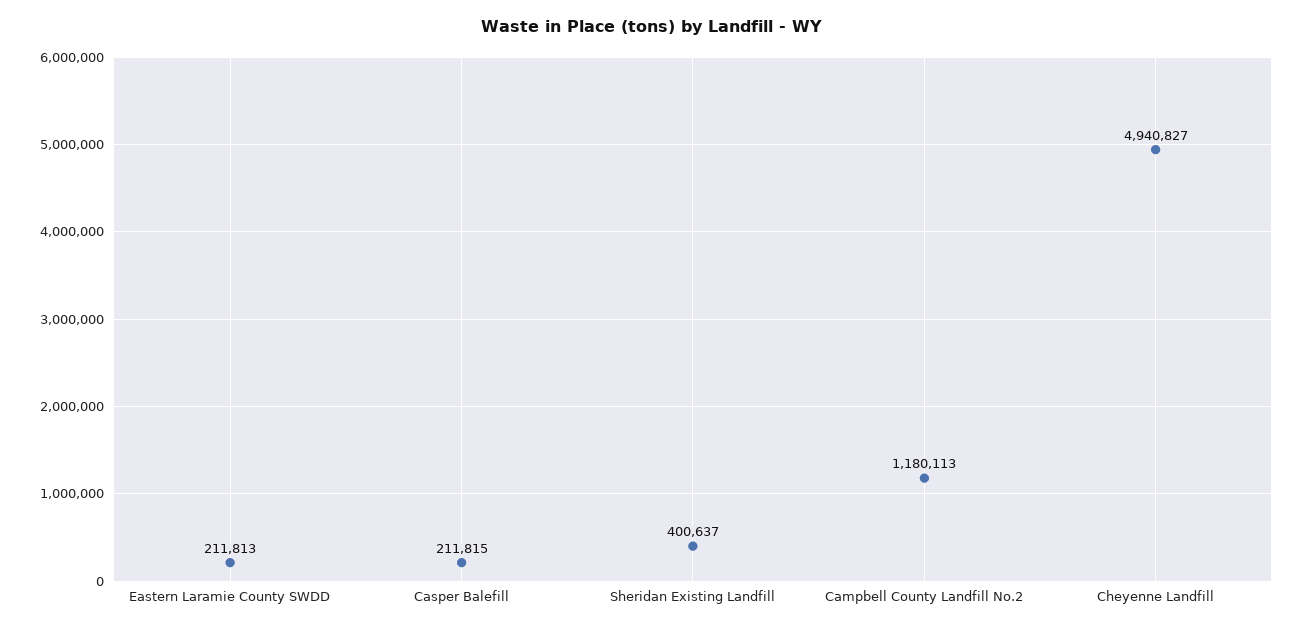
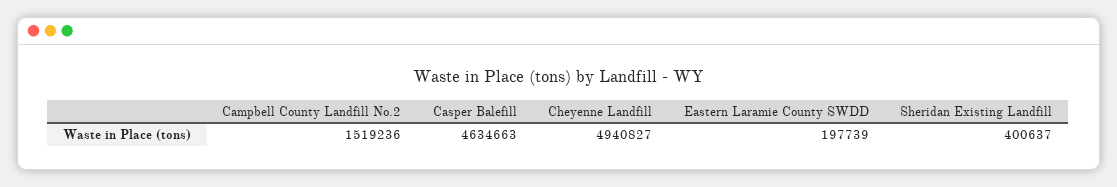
Eastern Laramie County SWDD: 211813 -> 197739
Casper Balefill: 211815 -> 4634663
Campbell County Landfill No.2: 1180113 -> 1519236

